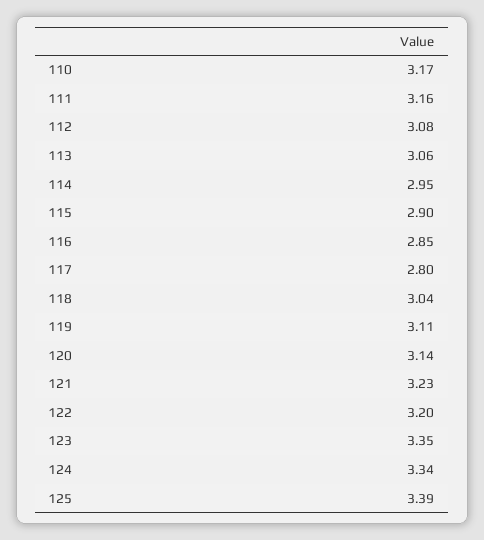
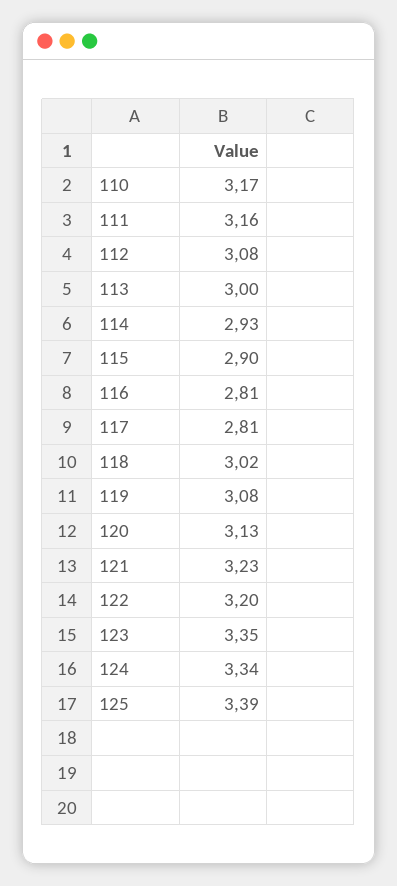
113: 3.06 -> 3
114: 2.95 -> 2.93
116: 2.85 -> 2.81
117: 2.8 -> 2.81
118: 3.04 -> 3.02
119: 3.11 -> 3.08
120: 3.14 -> 3.13

